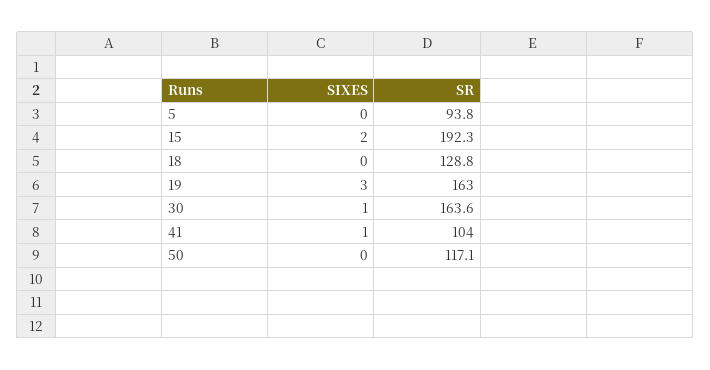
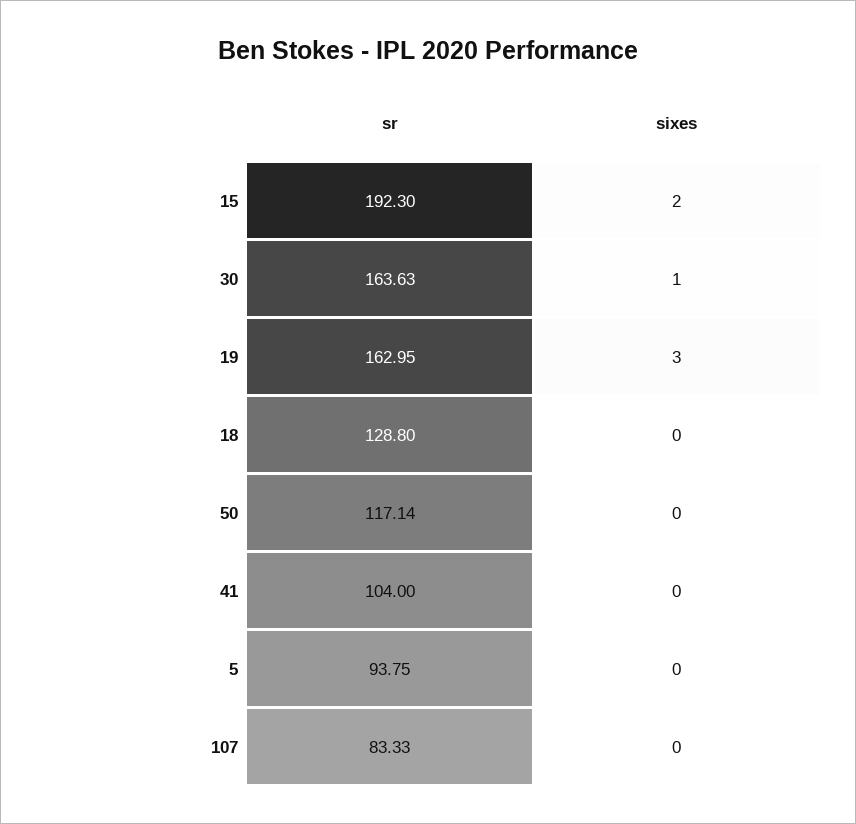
SIXES, 41: 1 -> 0
SR, 107: none -> 83.33
SIXES, 107: none -> 0

